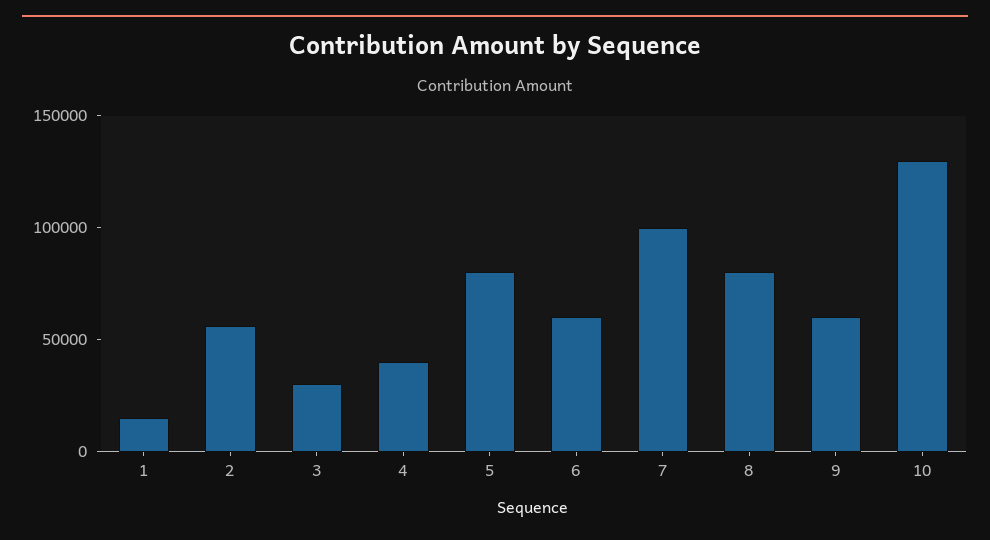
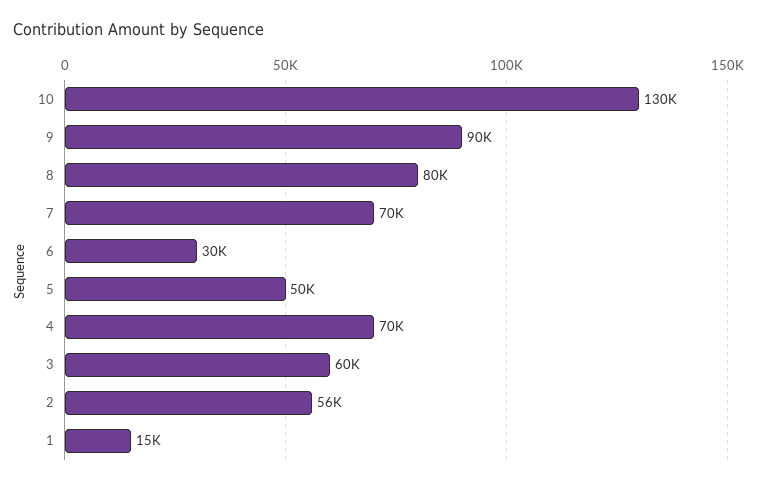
3: 30000 -> 60000
4: 40000 -> 70000
5: 80000 -> 50000
6: 60000 -> 30000
7: 100000 -> 70000
9: 60000 -> 90000

